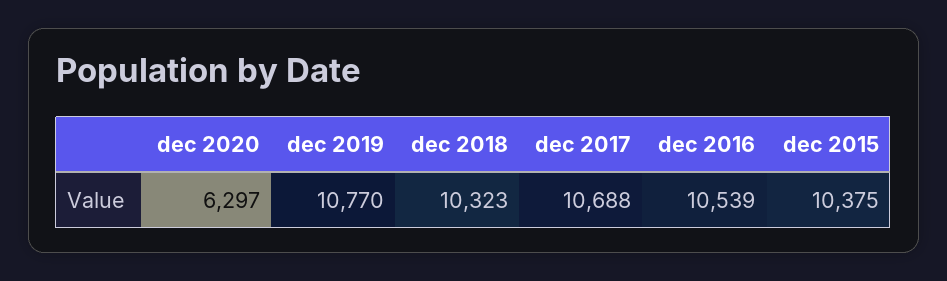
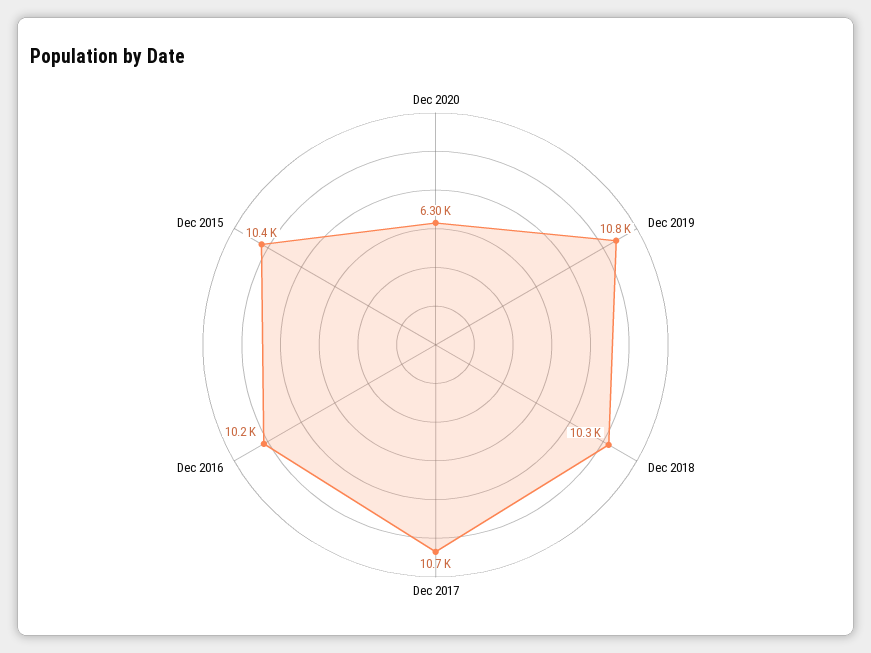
dec 2016: 10539 -> 10200

